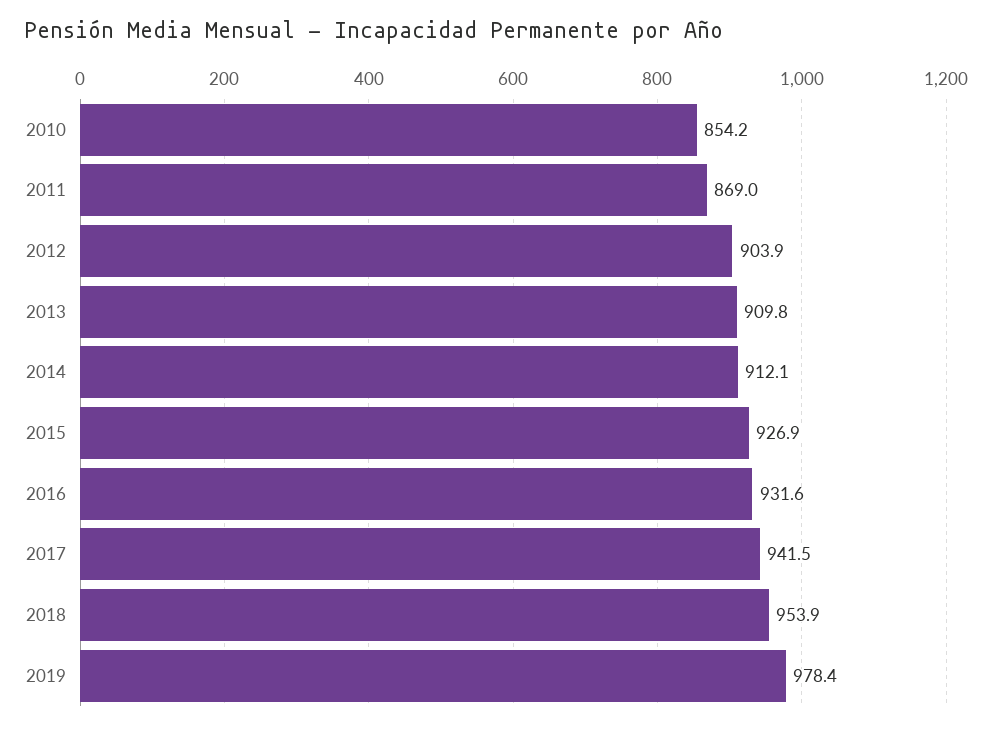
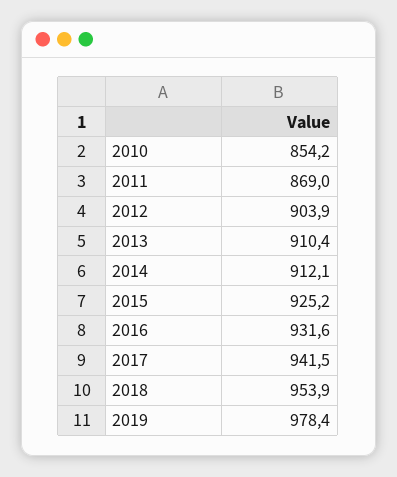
2013: 909.8 -> 910.4
2015: 926.9 -> 925.2

